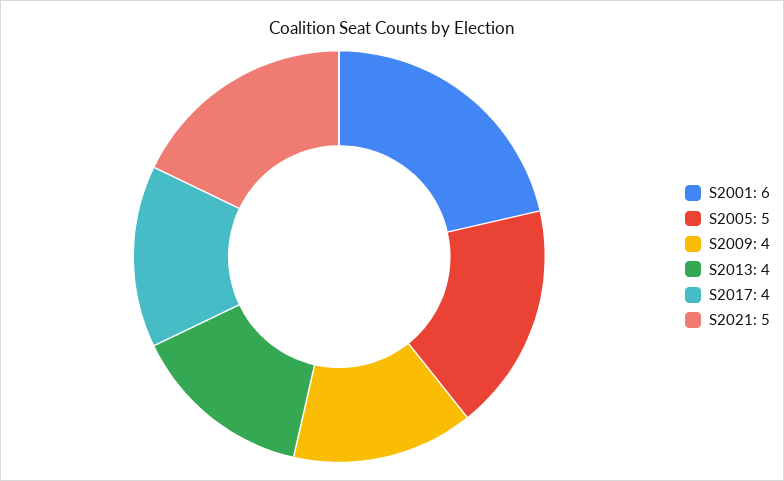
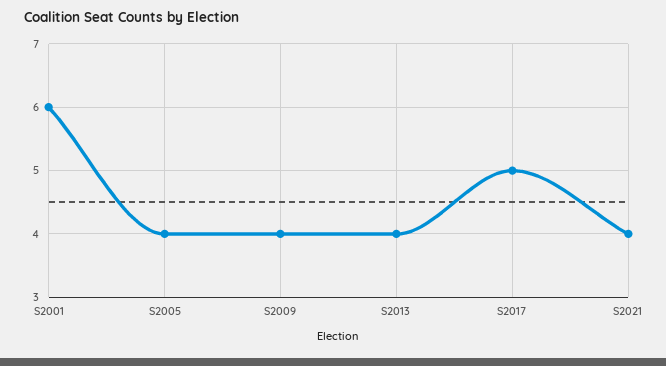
S2005: 5 -> 4
S2017: 4 -> 5
S2021: 5 -> 4

